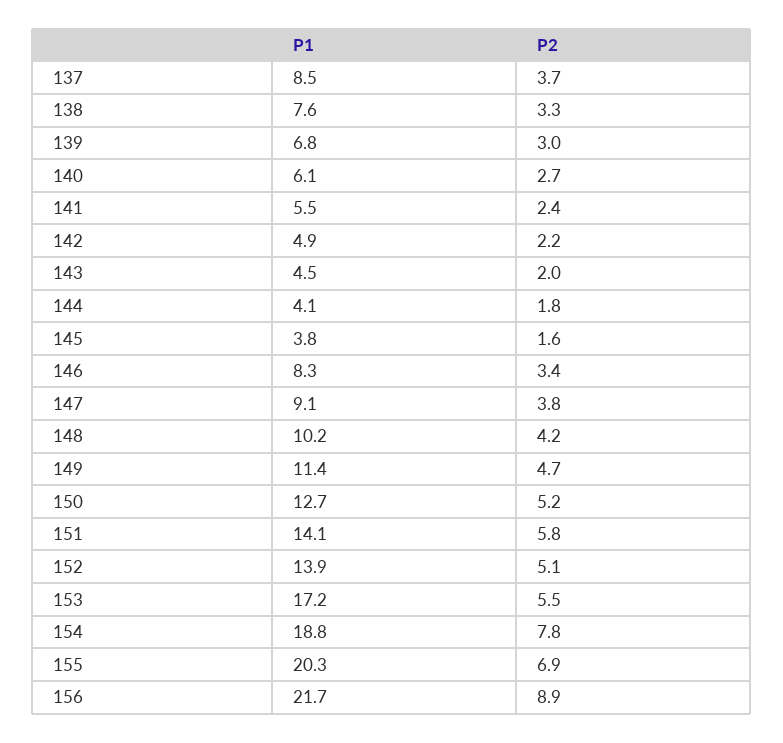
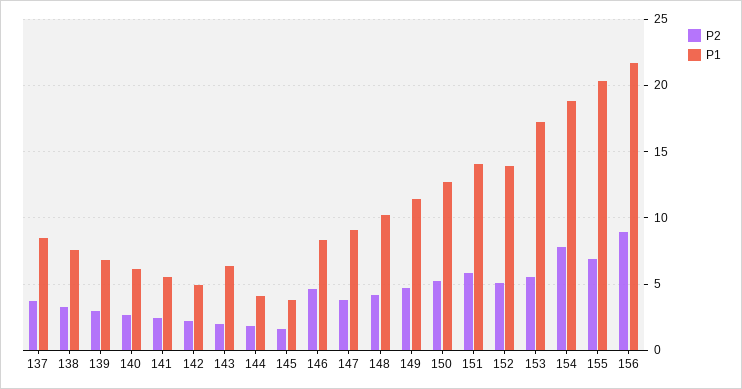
P1, 143: 4.5 -> 6.5
P2, 146: 3.4 -> 4.5

